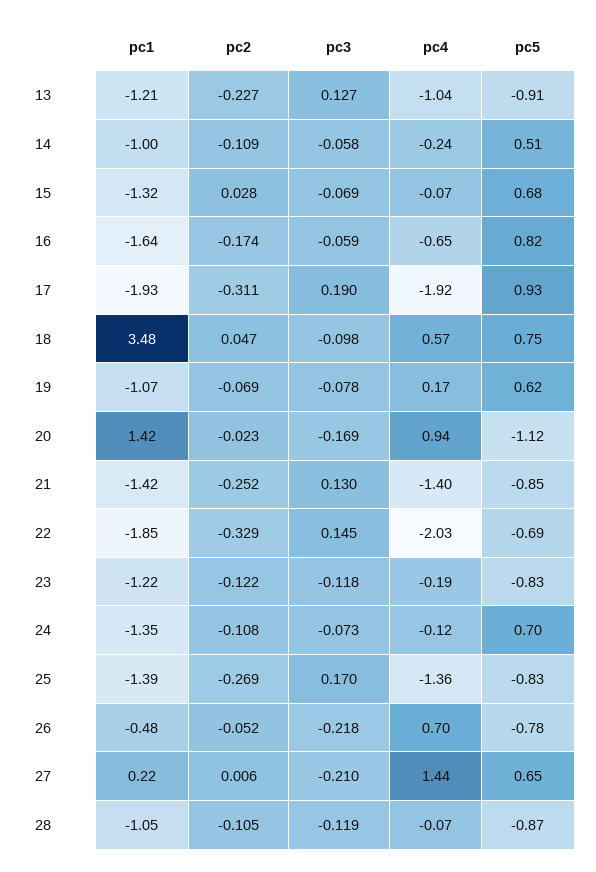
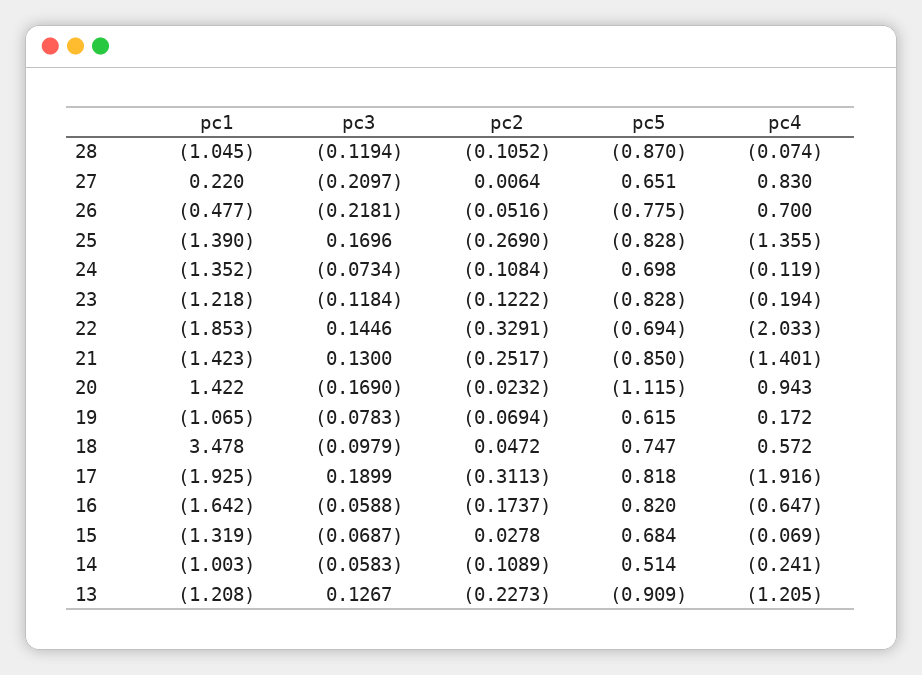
pc4, 13: -1.04 -> -1.205
pc5, 17: 0.93 -> 0.818
pc4, 27: 1.44 -> 0.83

